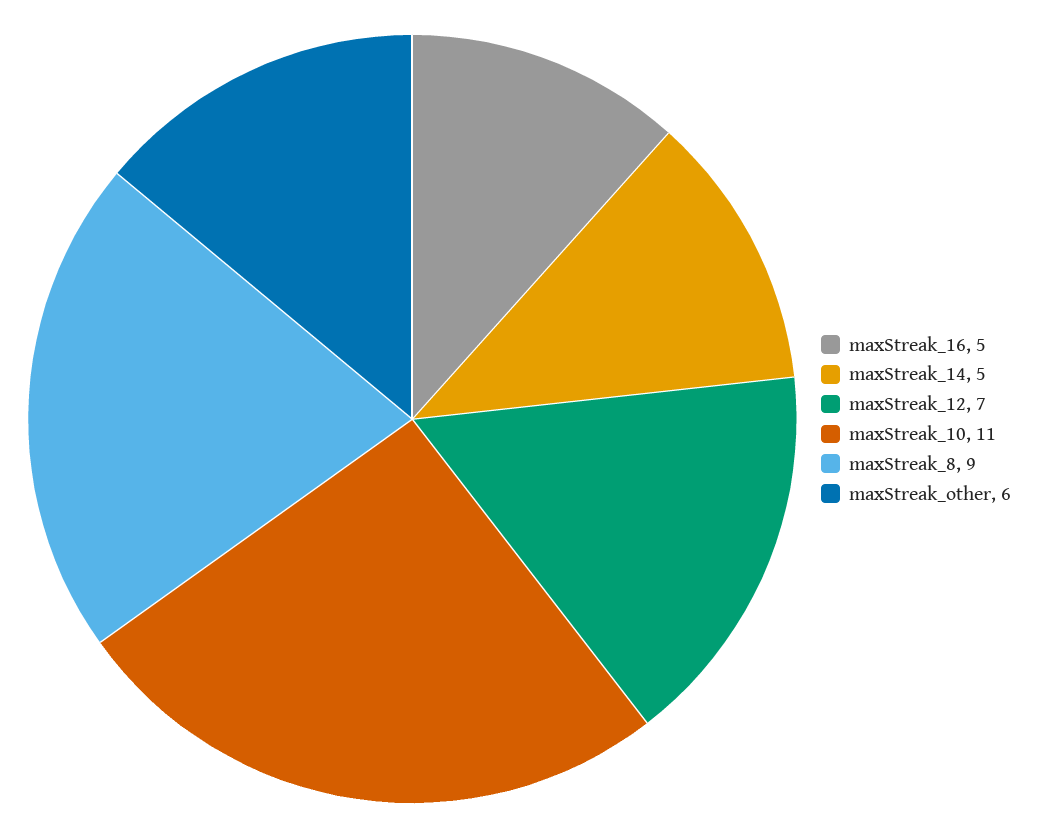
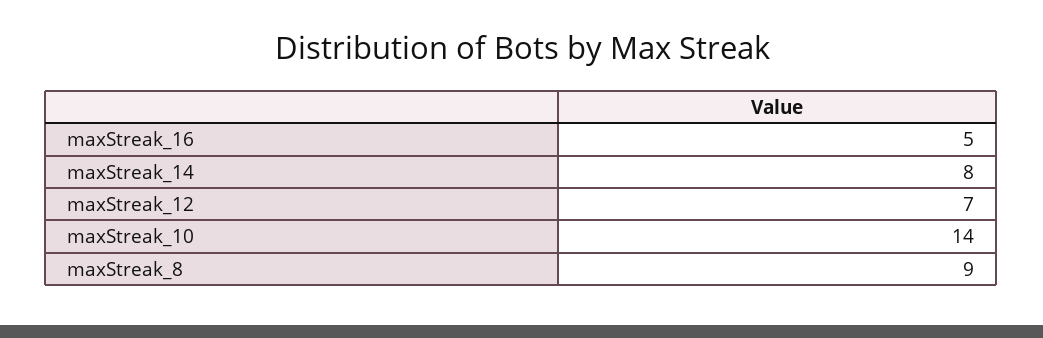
maxStreak_14: 5 -> 8
maxStreak_10: 11 -> 14
maxStreak_other: 6 -> none

